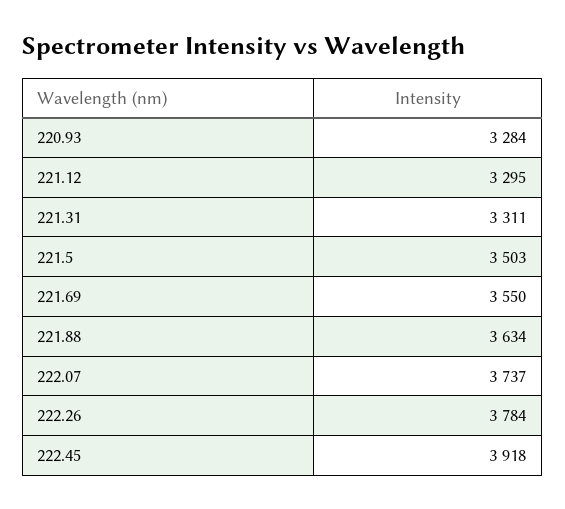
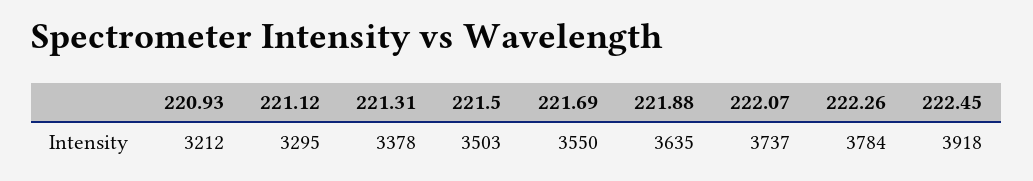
220.93: 3284 -> 3212
221.31: 3311 -> 3378
221.88: 3634 -> 3635

